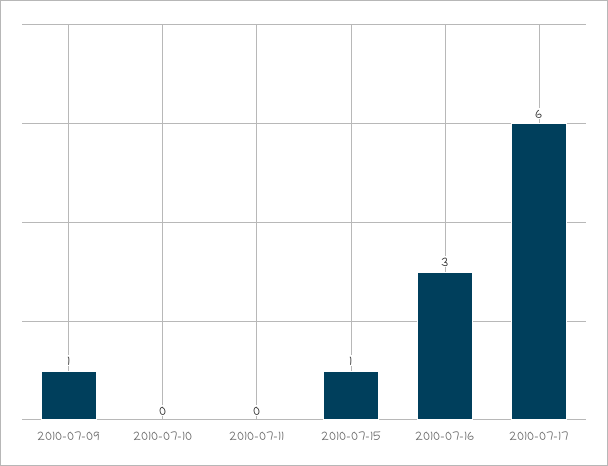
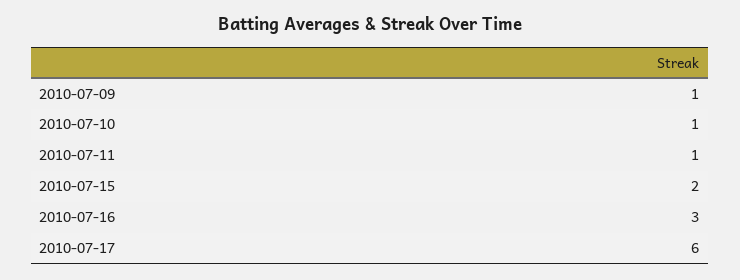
2010-07-10: 0 -> 1
2010-07-11: 0 -> 1
2010-07-15: 1 -> 2

